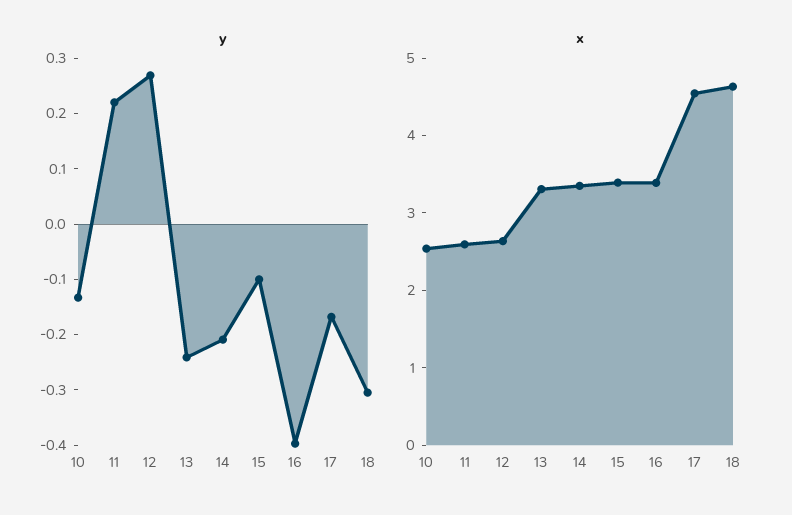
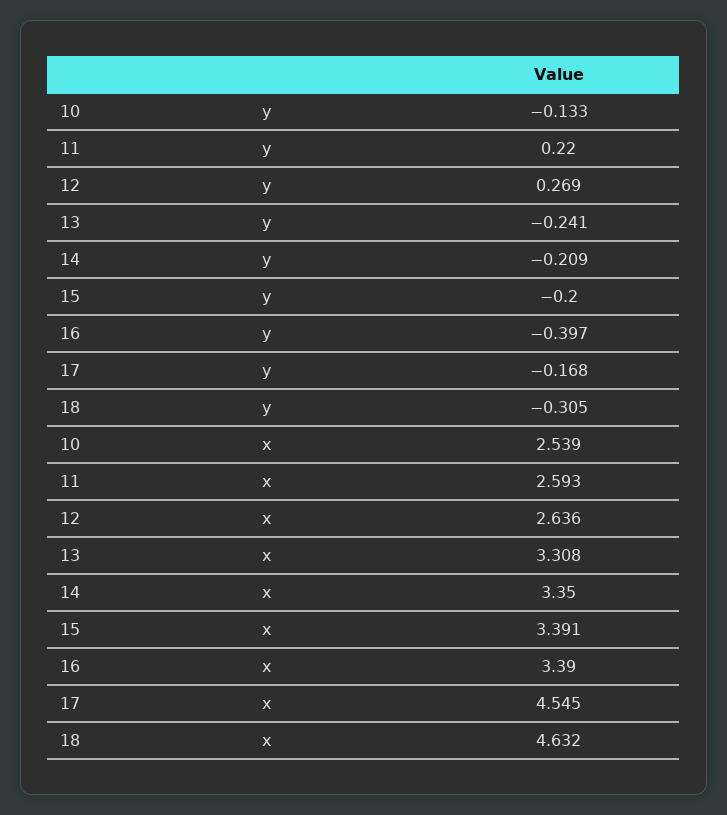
y, 15: -0.1 -> -0.2

